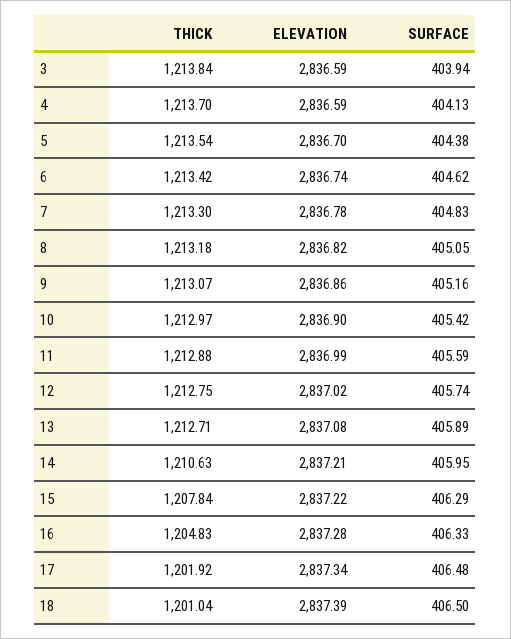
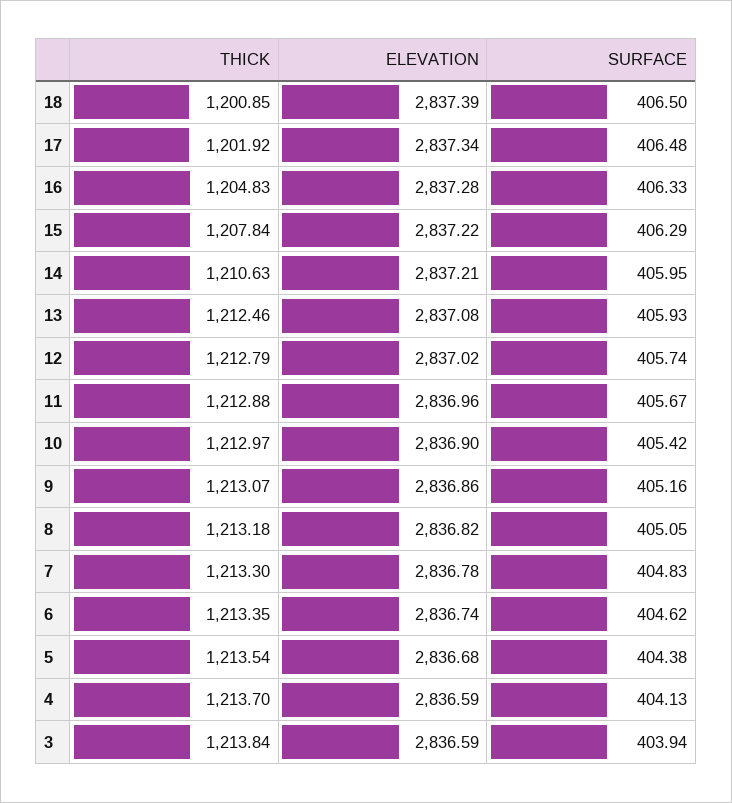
ELEVATION, 5: 2836.7 -> 2836.68
THICK, 6: 1213.42 -> 1213.35
ELEVATION, 11: 2836.99 -> 2836.96
SURFACE, 11: 405.59 -> 405.67
THICK, 12: 1212.75 -> 1212.79
THICK, 13: 1212.71 -> 1212.46
SURFACE, 13: 405.89 -> 405.93
THICK, 18: 1201.04 -> 1200.85

